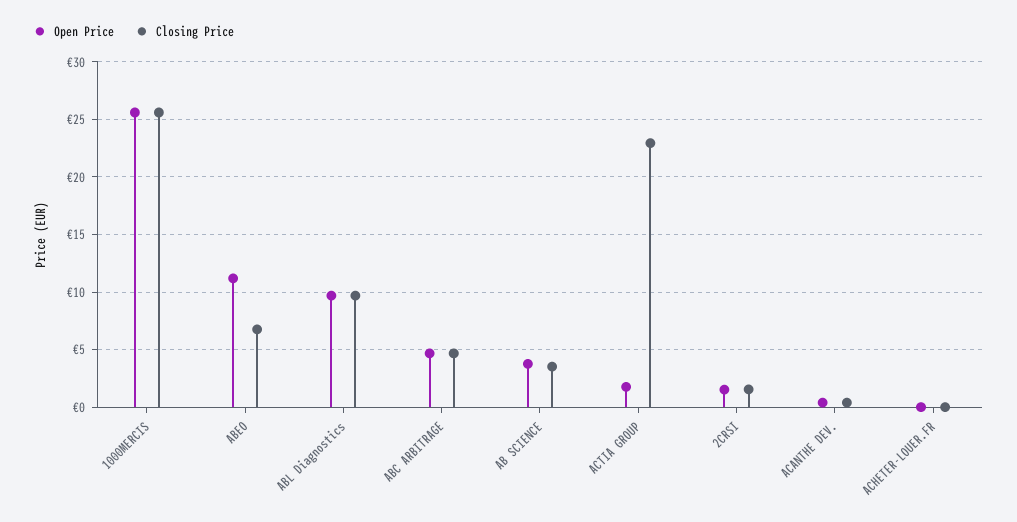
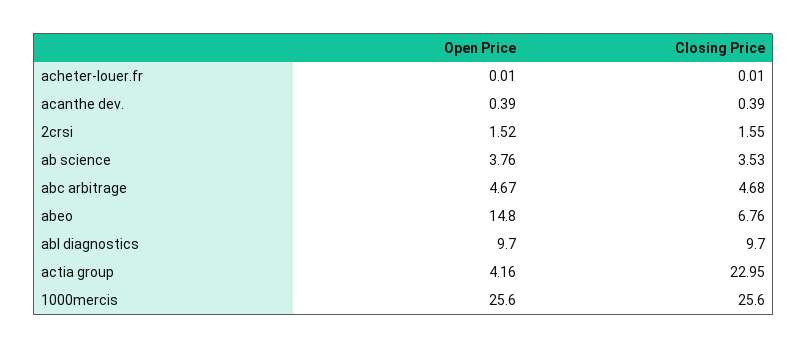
Open Price, ABEO: 11 -> 14.8
Open Price, ACTIA GROUP: 2 -> 4.16

